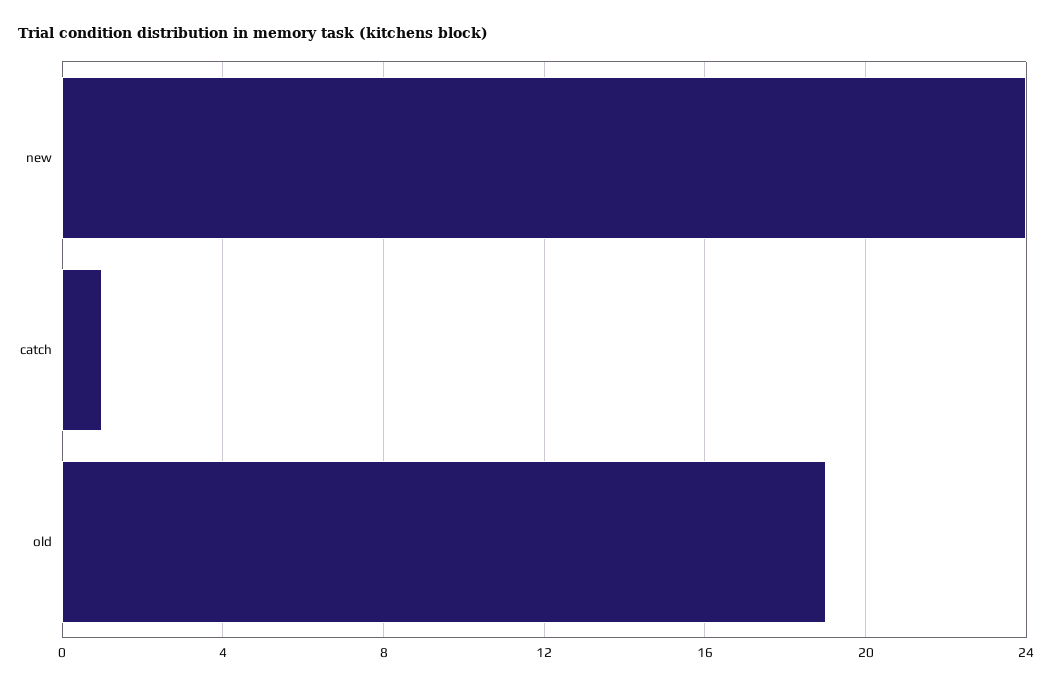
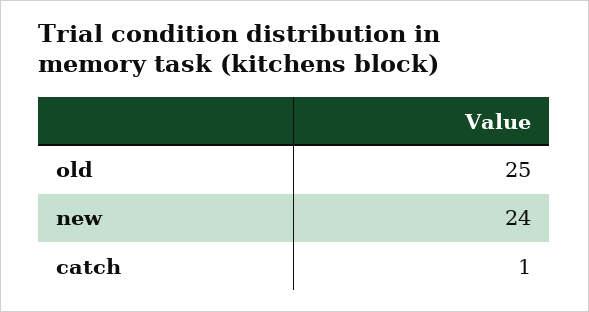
old: 19 -> 25

